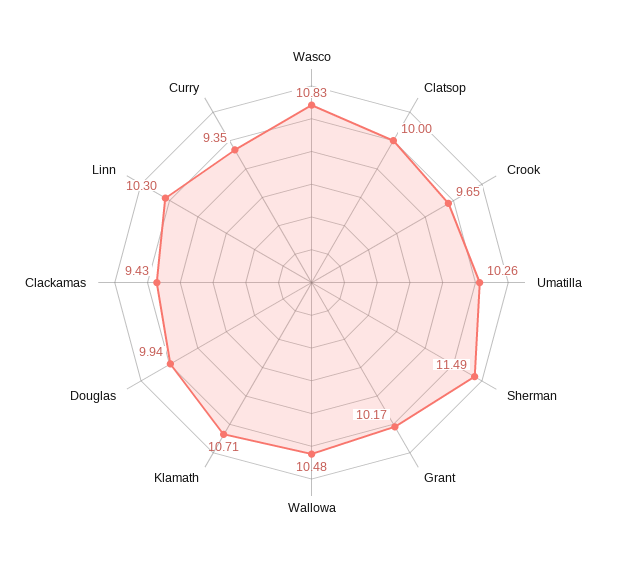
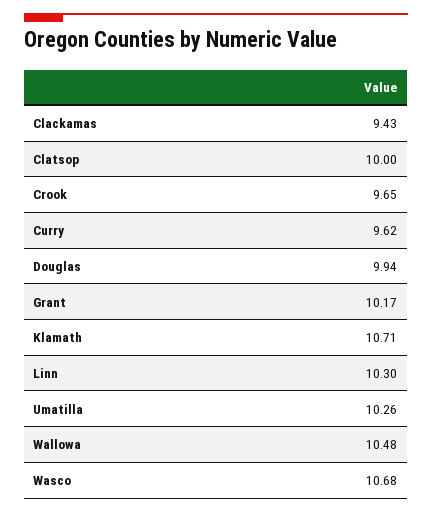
Wasco: 10.83 -> 10.68
Sherman: 11.49 -> none
Curry: 9.35 -> 9.62

